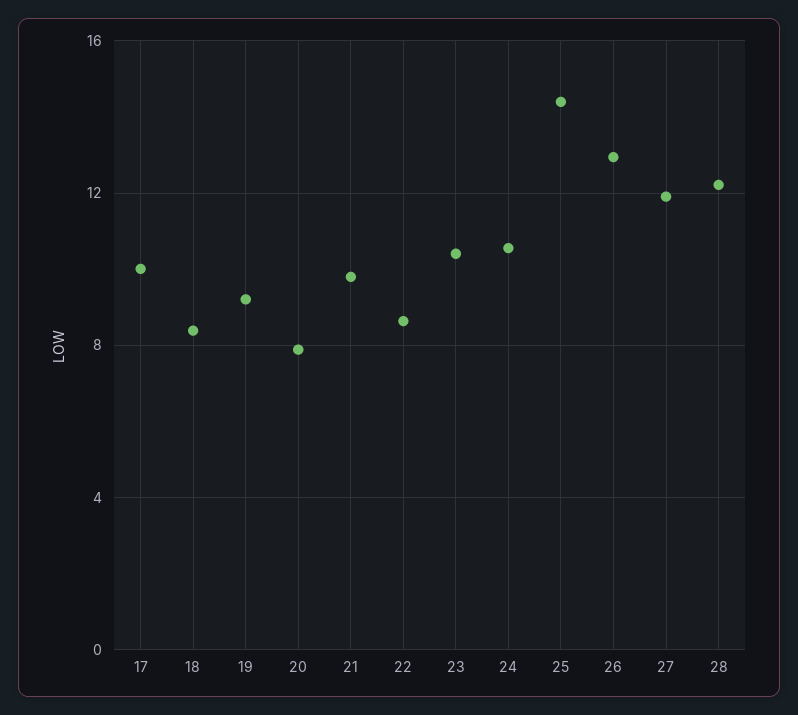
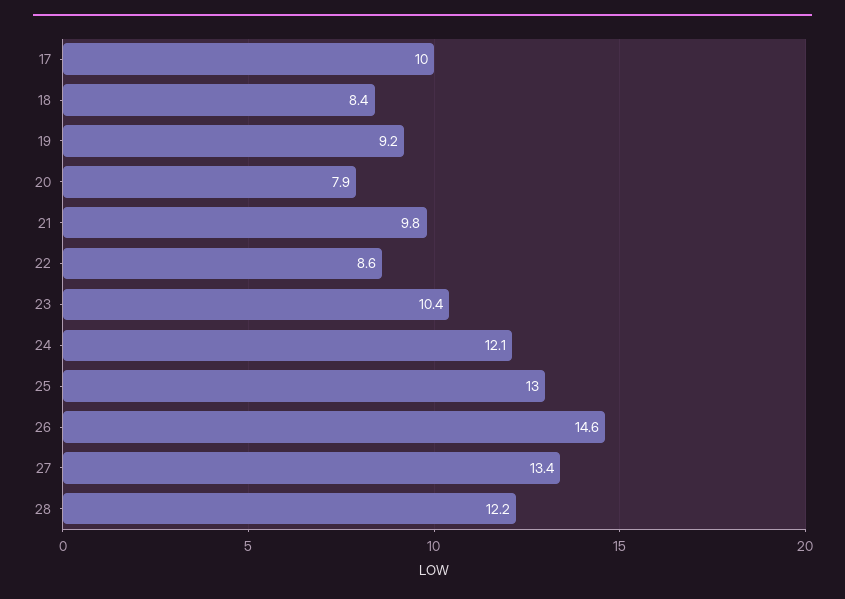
24: 10.5 -> 12.1
25: 14.5 -> 13
26: 13 -> 14.6
27: 12 -> 13.4

